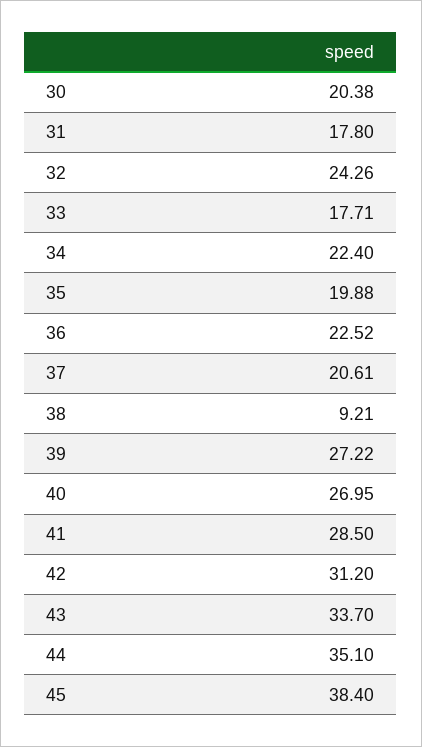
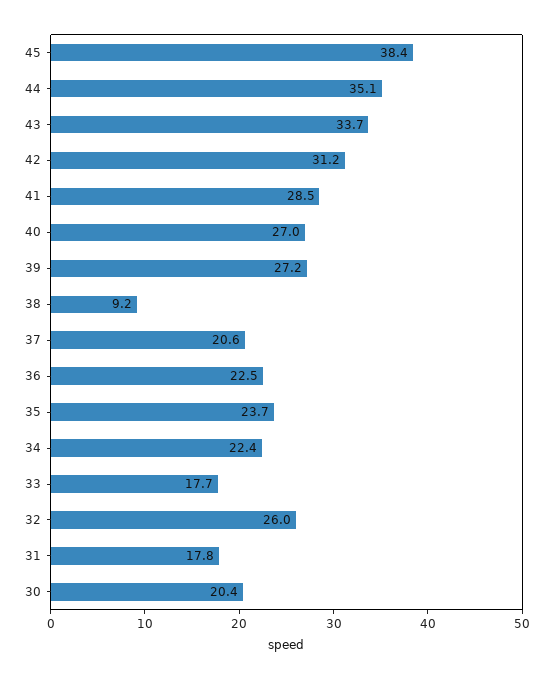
32: 24.26 -> 26
35: 19.88 -> 23.7

